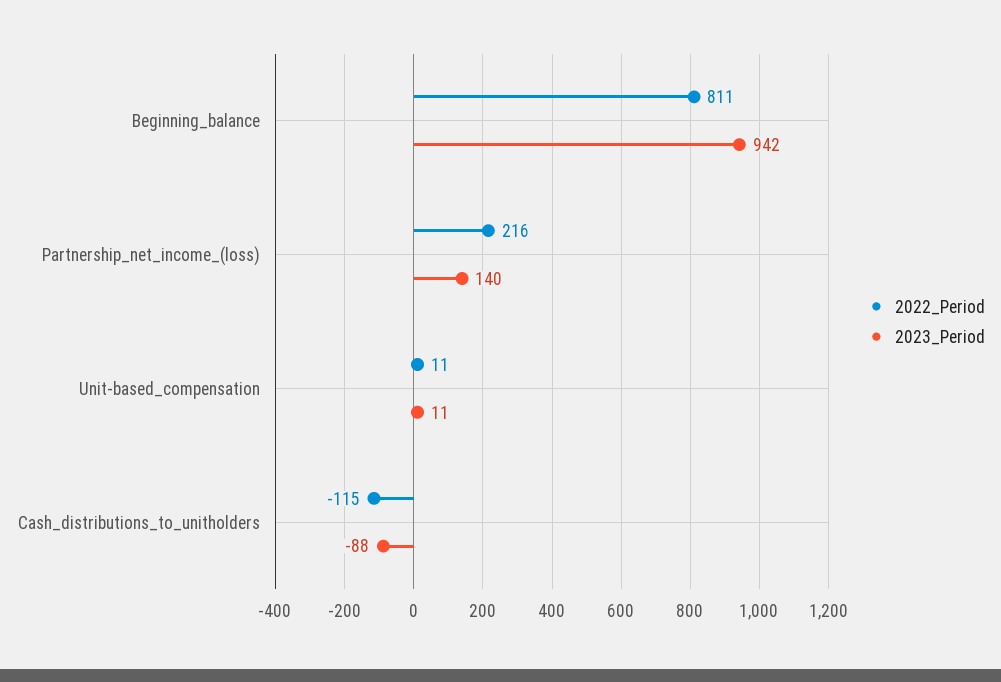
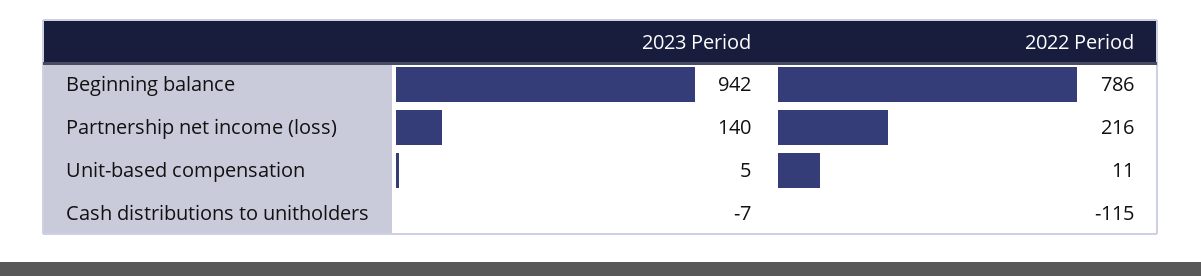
2022_Period, Beginning_balance: 811 -> 786
2023_Period, Unit-based_compensation: 11 -> 5
2023_Period, Cash_distributions_to_unitholders: -88 -> -7

